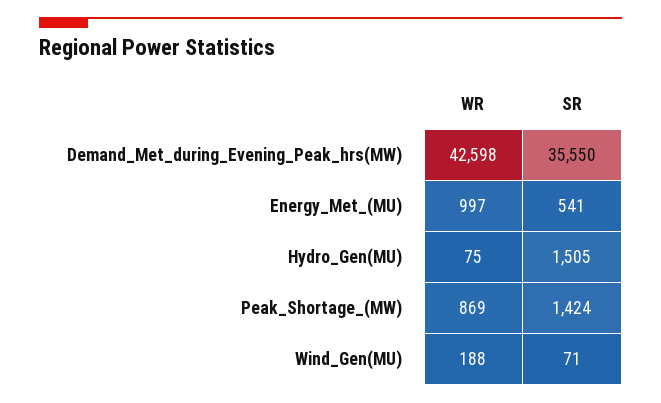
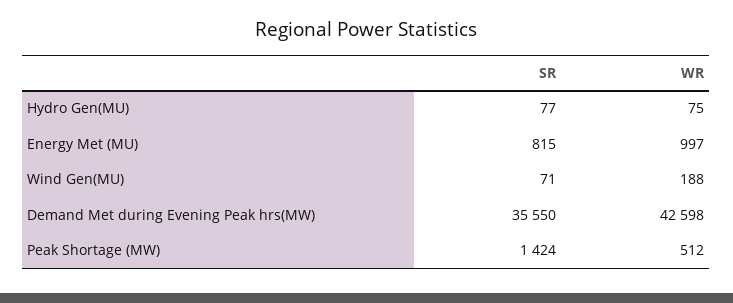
SR, Energy_Met_(MU): 541 -> 815
SR, Hydro_Gen(MU): 1505 -> 77
WR, Peak_Shortage_(MW): 869 -> 512

